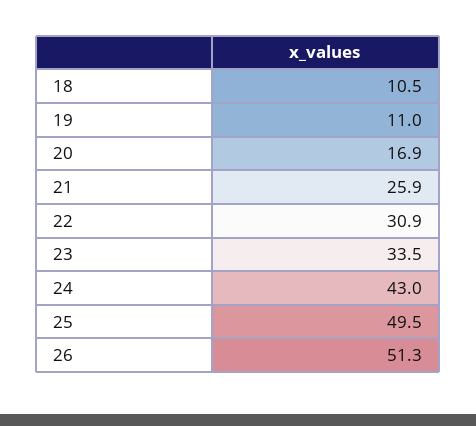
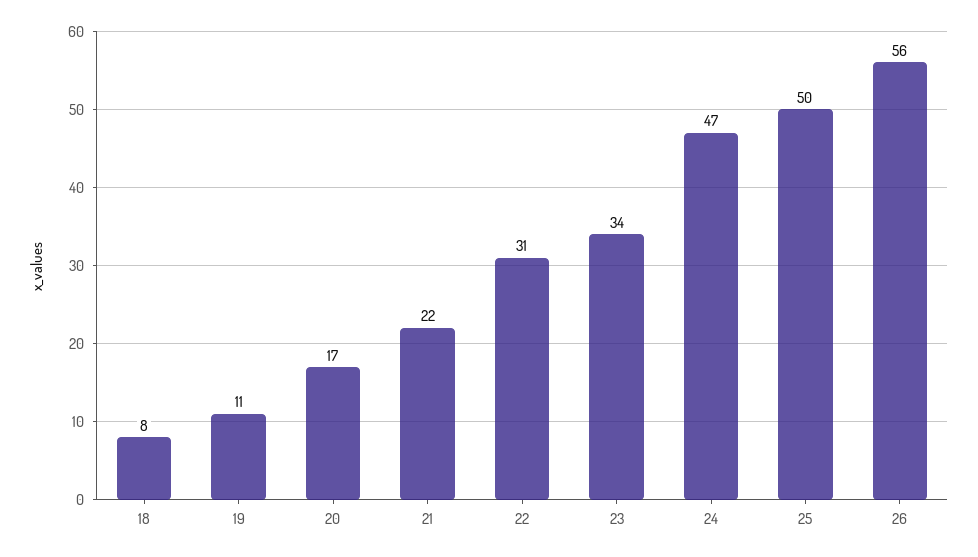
18: 10.5 -> 8
21: 25.9 -> 22
24: 43 -> 47
26: 51.3 -> 56

